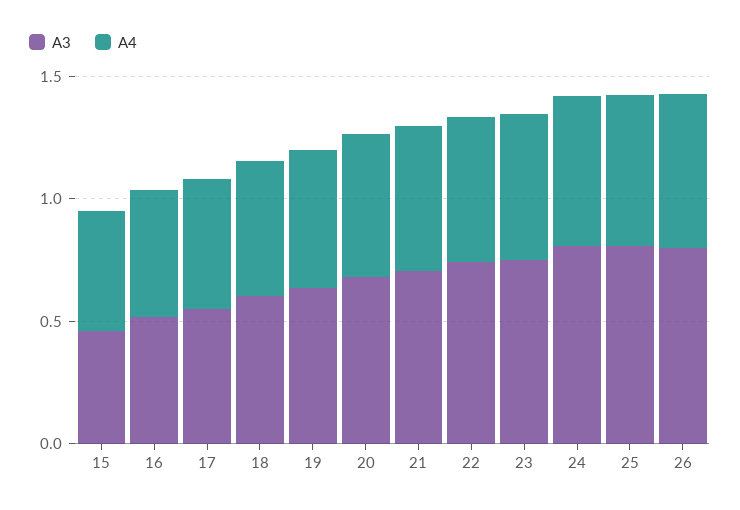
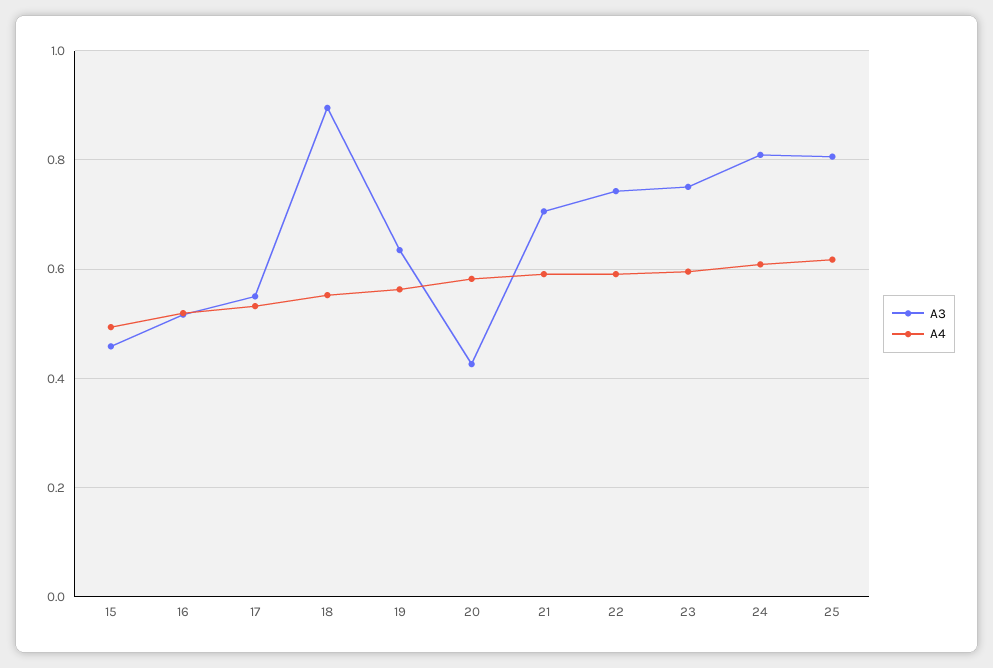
A3, 18: 0.6 -> 0.9
A3, 20: 0.7 -> 0.42
A3, 26: 0.8 -> none
A4, 26: 0.6 -> none

